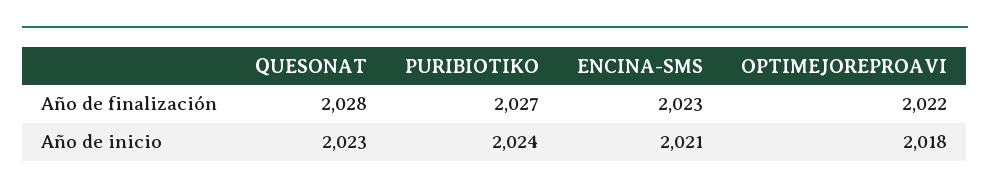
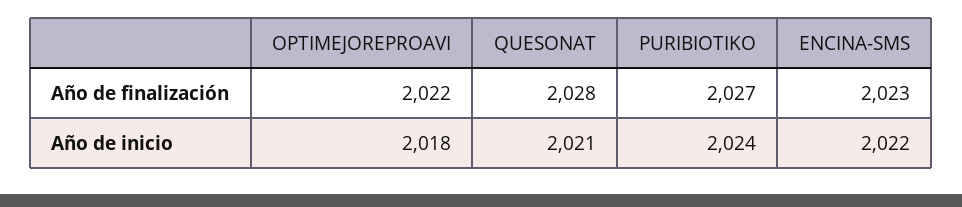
QUESONAT, Año de inicio: 2023 -> 2021
ENCINA-SMS, Año de inicio: 2021 -> 2022

